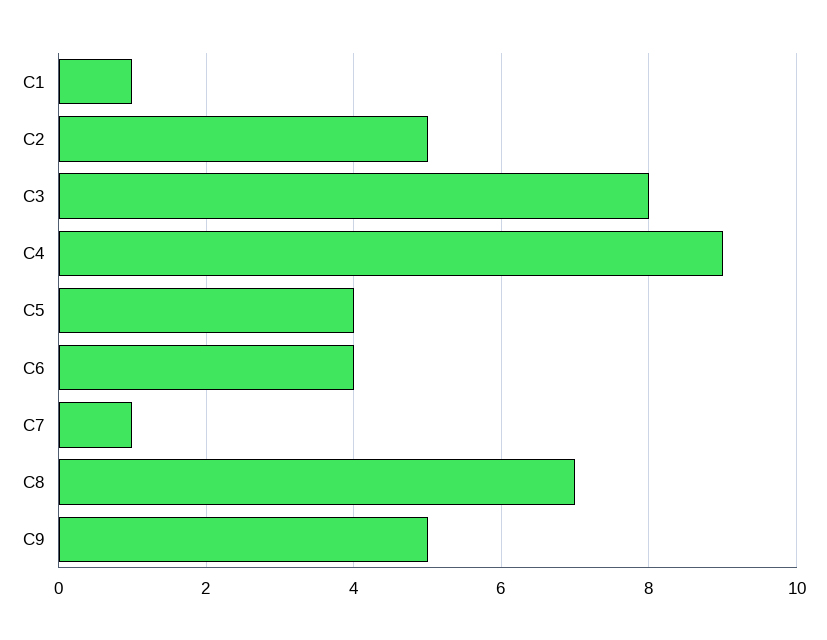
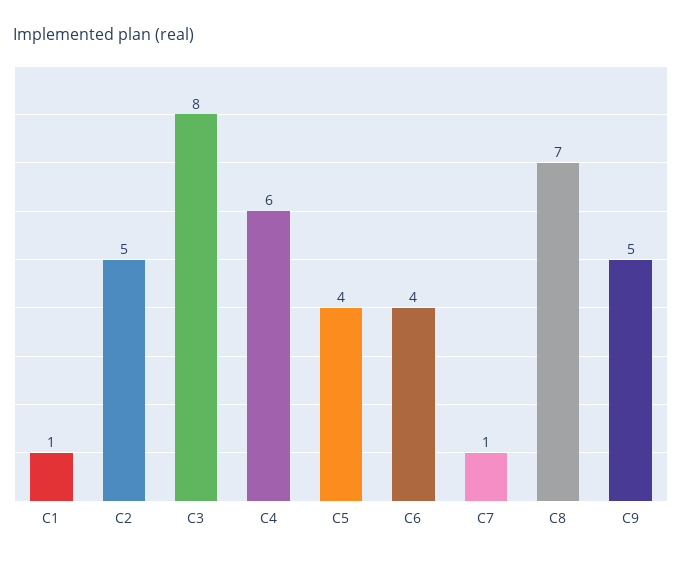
C4: 9 -> 6

